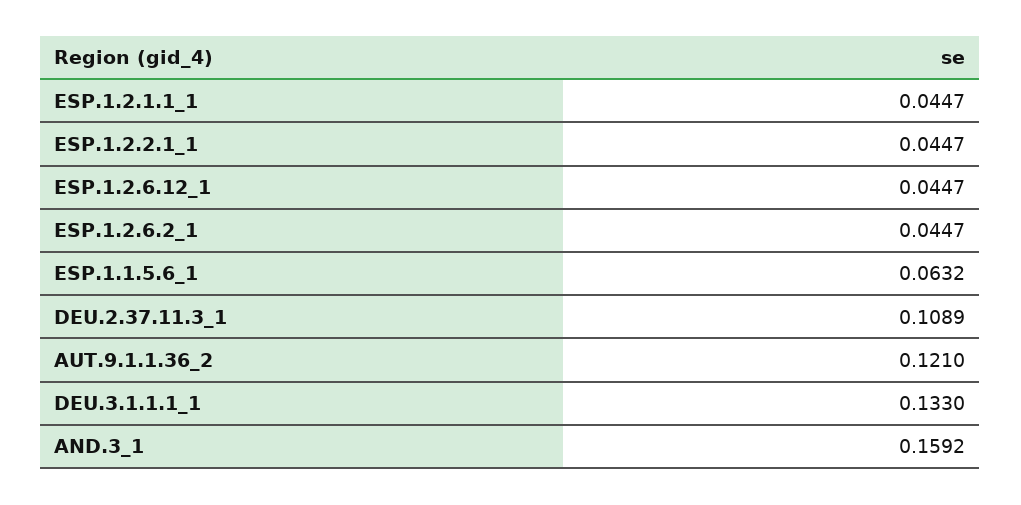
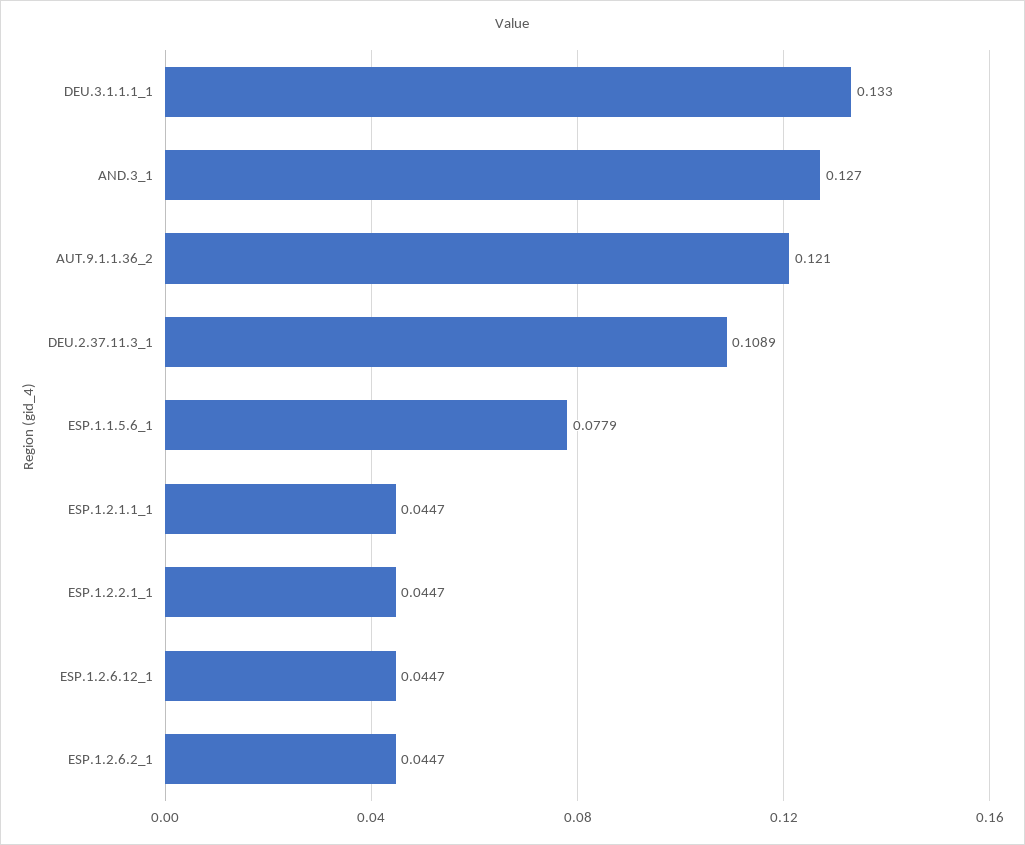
ESP.1.1.5.6_1: 0.0632 -> 0.0779
AND.3_1: 0.1592 -> 0.127

